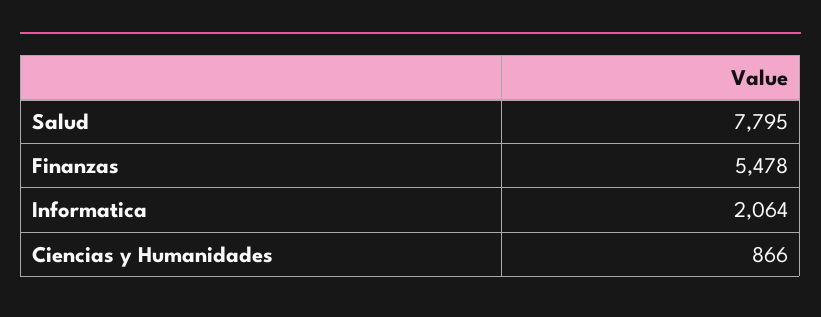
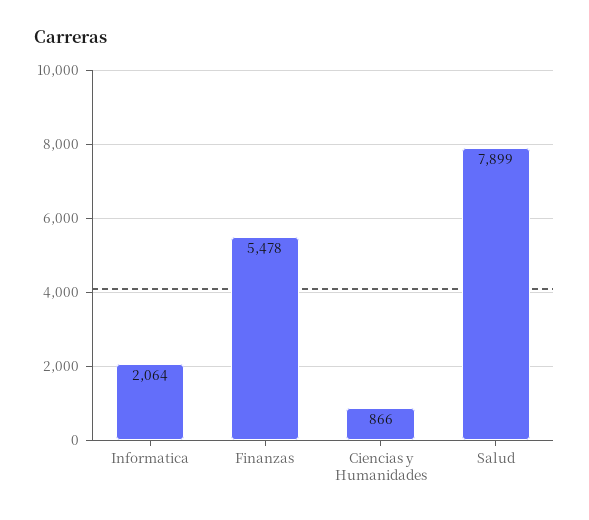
Salud: 7795 -> 7899

